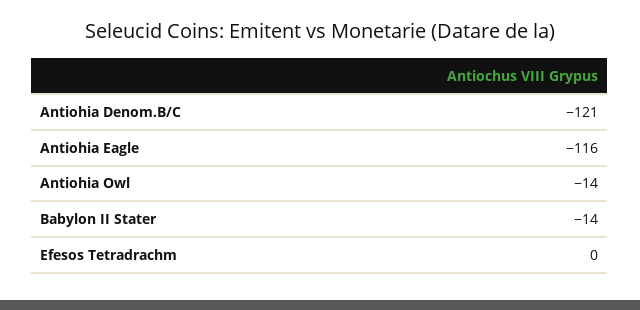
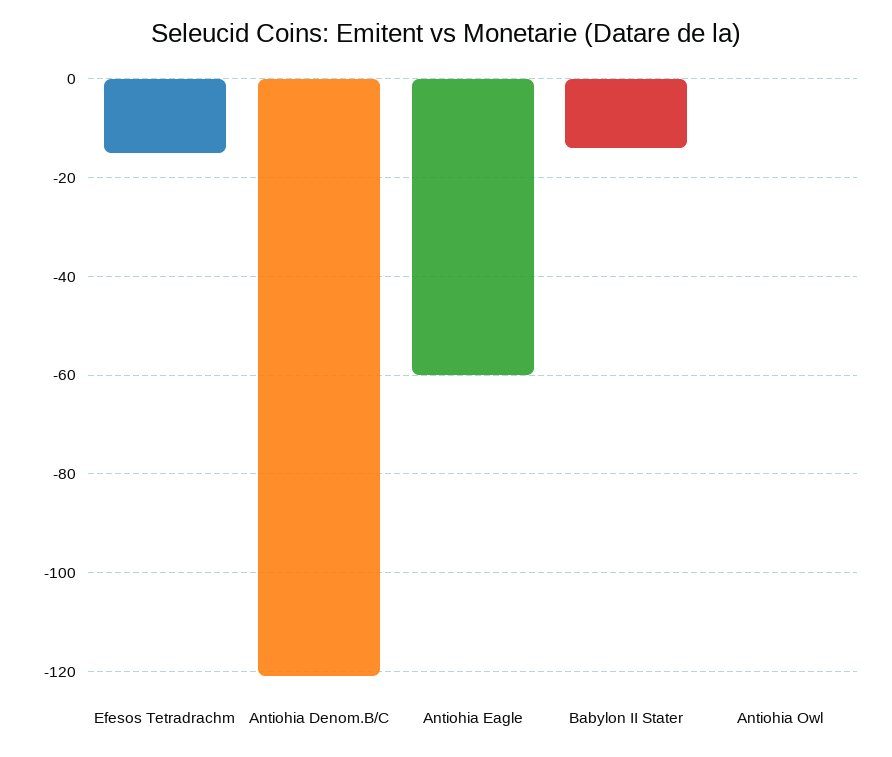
Antiohia Eagle: -116 -> -60
Antiohia Owl: -14 -> 0
Efesos Tetradrachm: 0 -> -15

